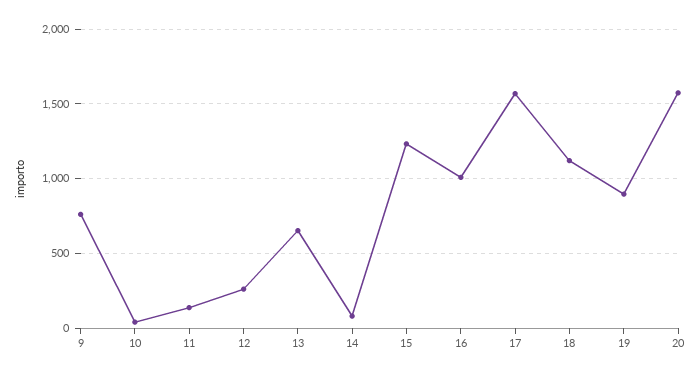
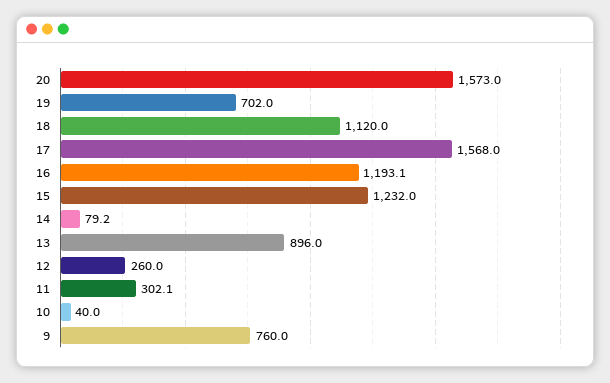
11: 150 -> 302.1
13: 650 -> 896
16: 1000 -> 1193.1
19: 900 -> 702

